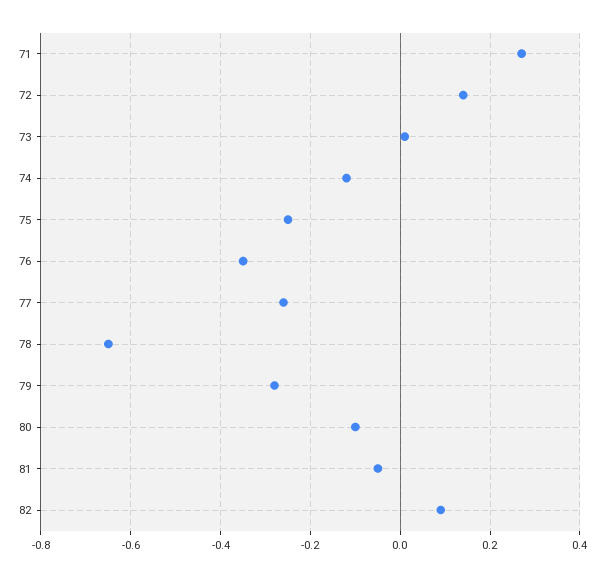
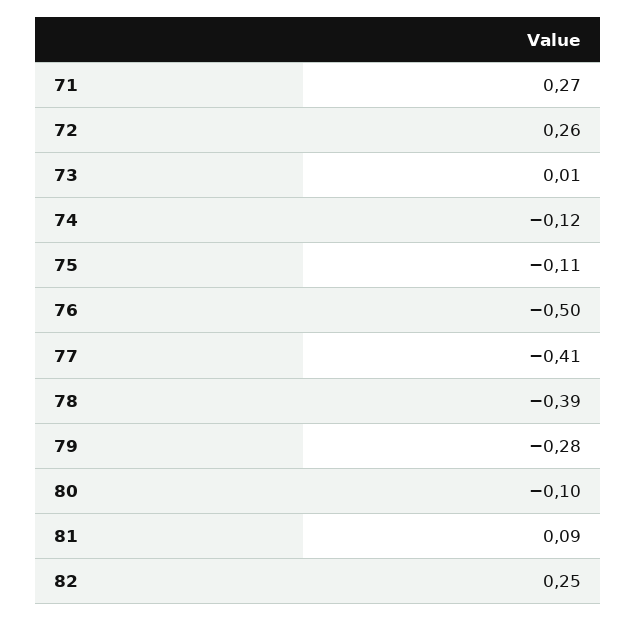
72: 0.15 -> 0.26
75: -0.25 -> -0.11
76: -0.35 -> -0.5
77: -0.25 -> -0.41
78: -0.65 -> -0.39
81: -0.05 -> 0.09
82: 0.1 -> 0.25

